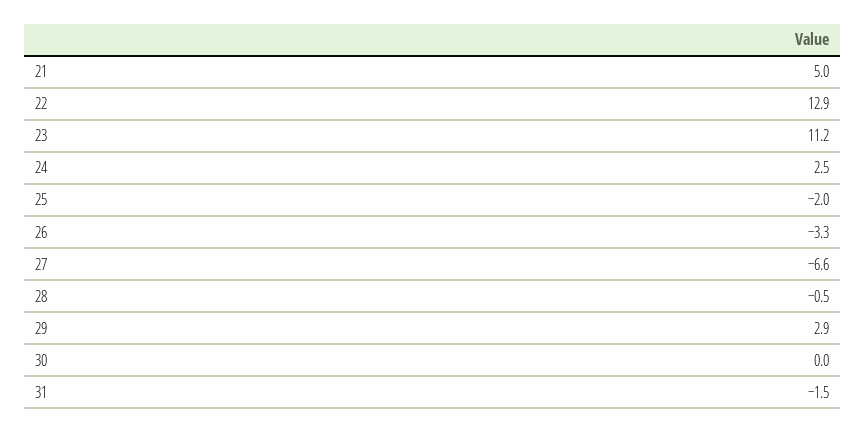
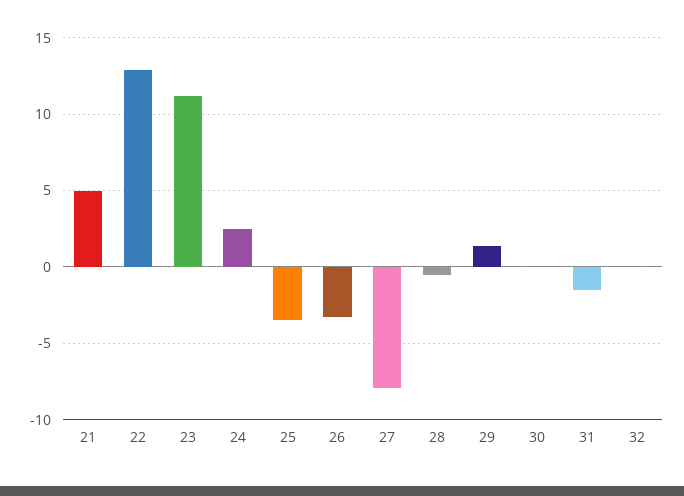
25: -2 -> -3.5
27: -6.6 -> -8
29: 2.9 -> 1.5
32: none -> 0

